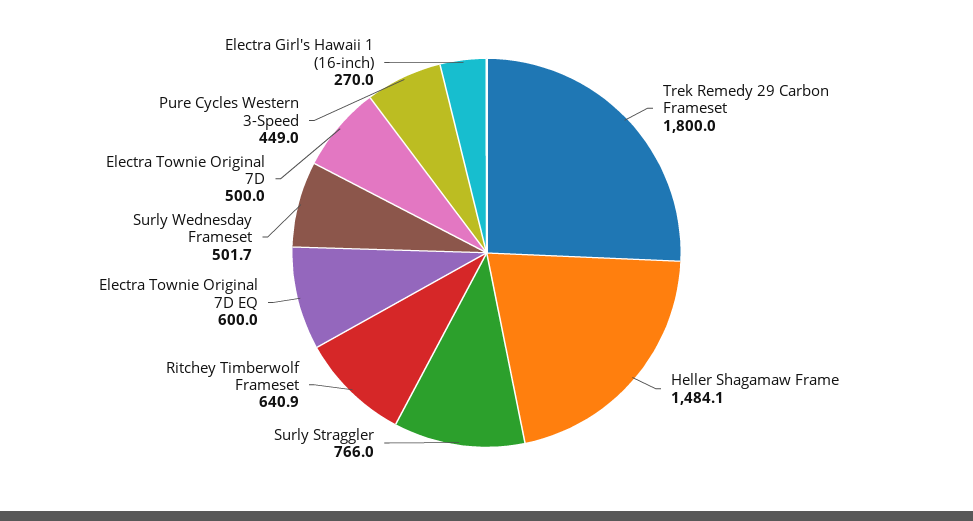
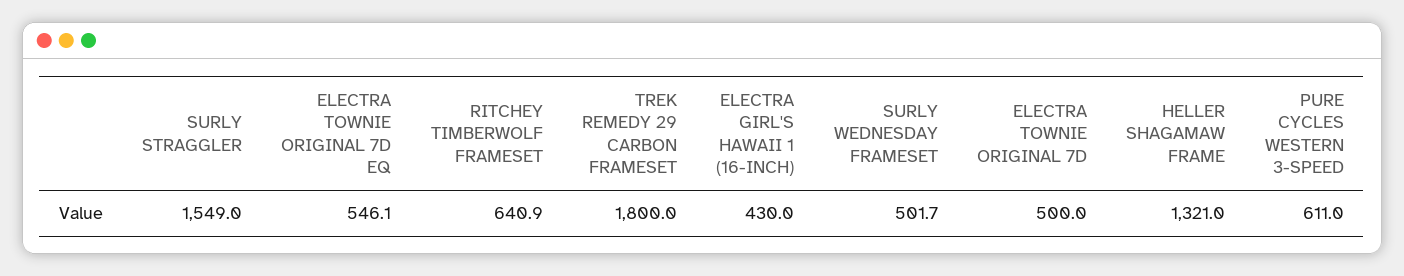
Heller Shagamaw Frame: 1484.1 -> 1321
Surly Straggler: 766 -> 1549
Electra Townie Original 7D EQ: 600 -> 546.1
Pure Cycles Western 3-Speed: 449 -> 611
Electra Girl's Hawaii 1 (16-inch): 270 -> 430

